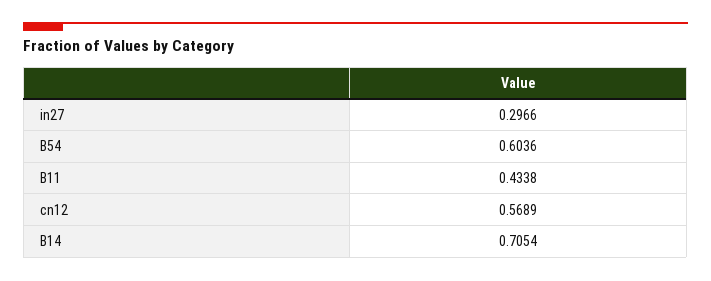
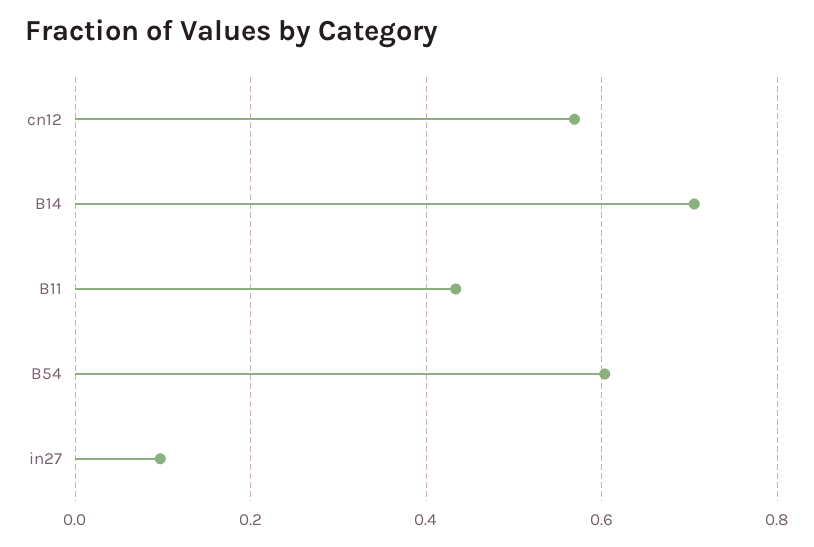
in27: 0.2966 -> 0.1

